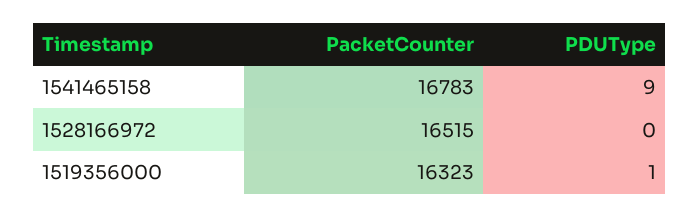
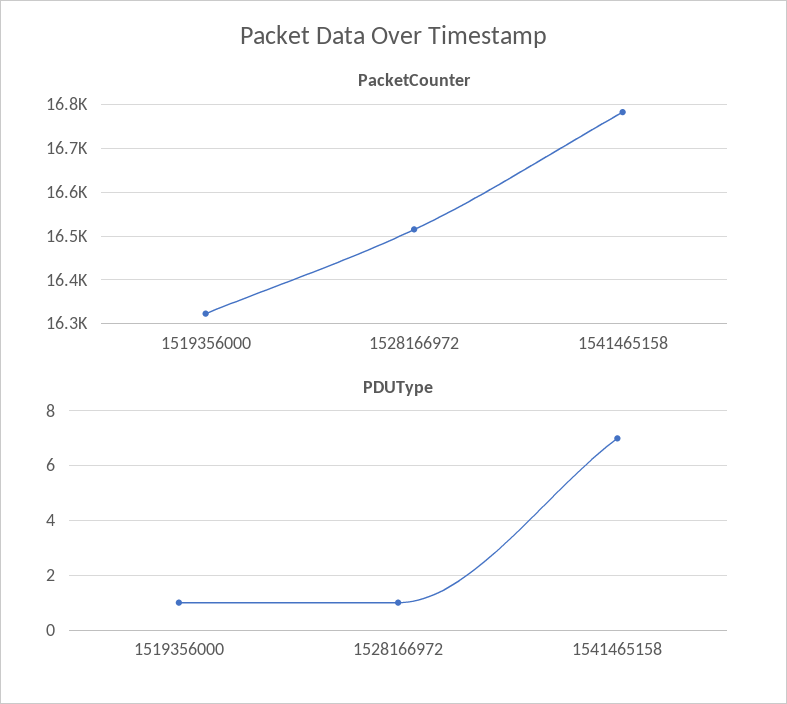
PDUType, 1541465158: 9 -> 7
PDUType, 1528166972: 0 -> 1

